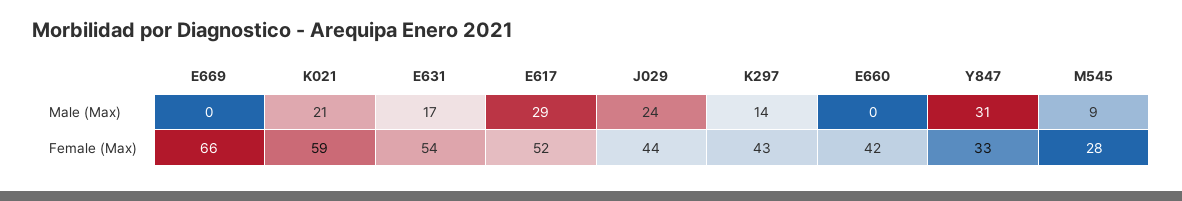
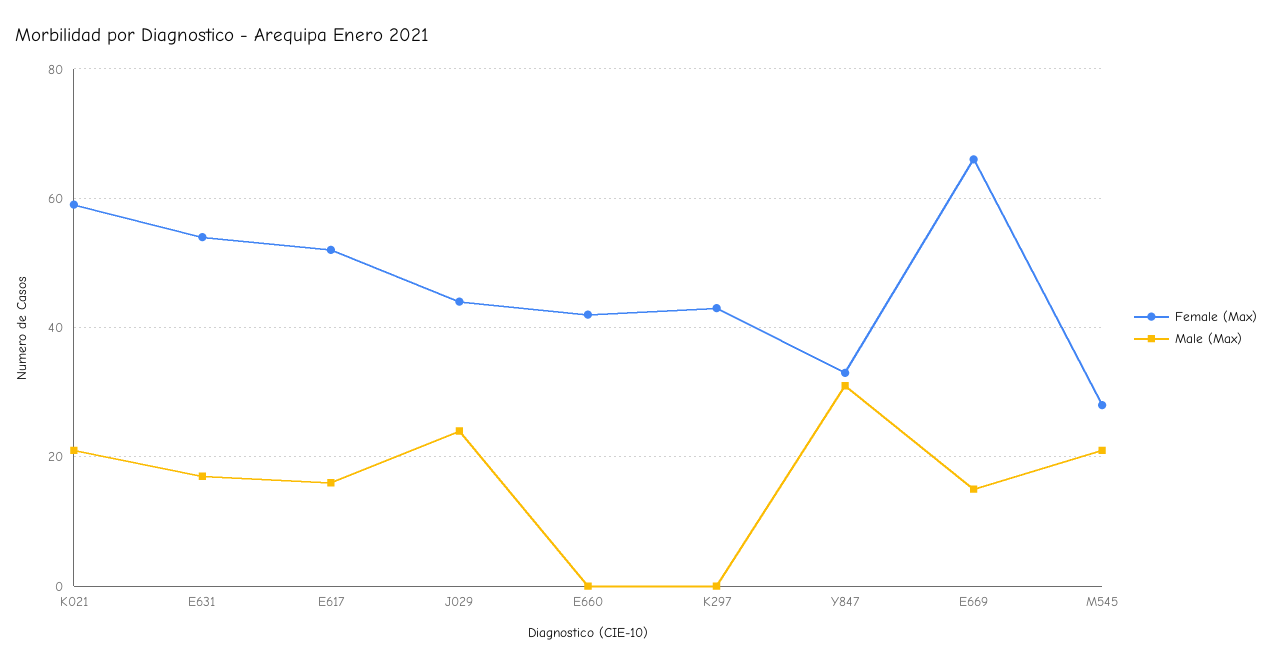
Male (Max), E669: 0 -> 15
Male (Max), E617: 29 -> 15
Male (Max), K297: 14 -> 0
Male (Max), M545: 9 -> 20

